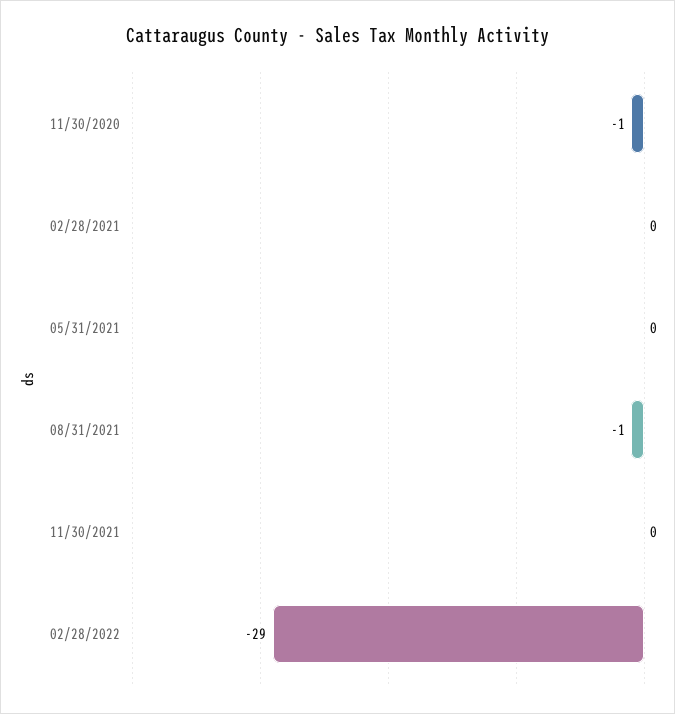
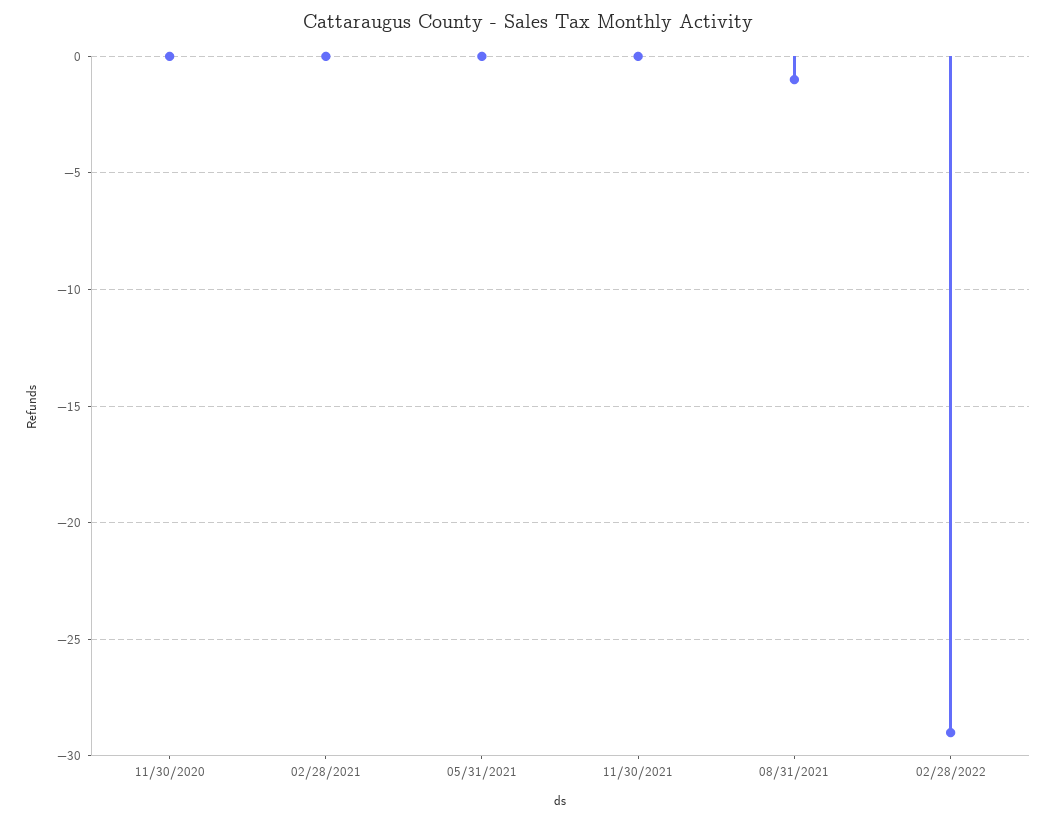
11/30/2020: -1 -> 0

